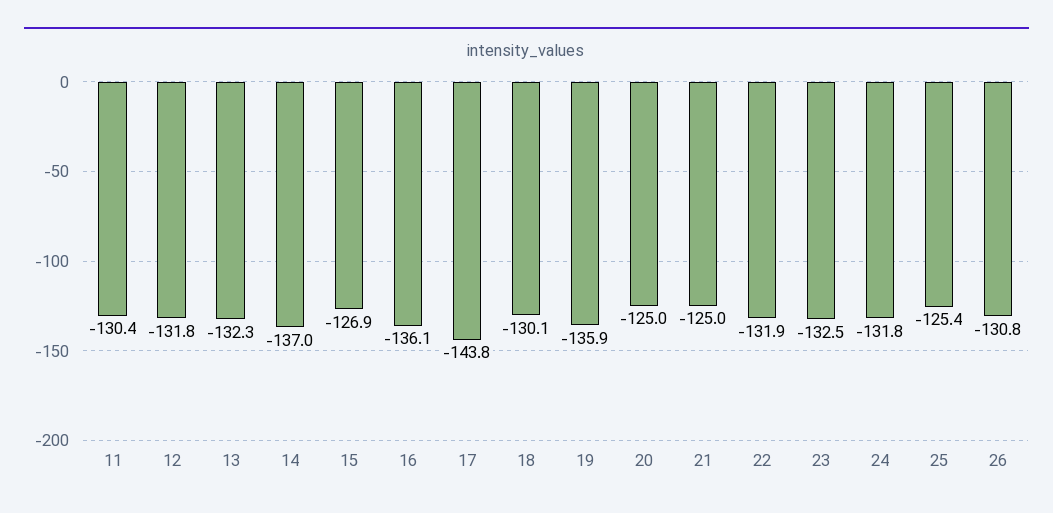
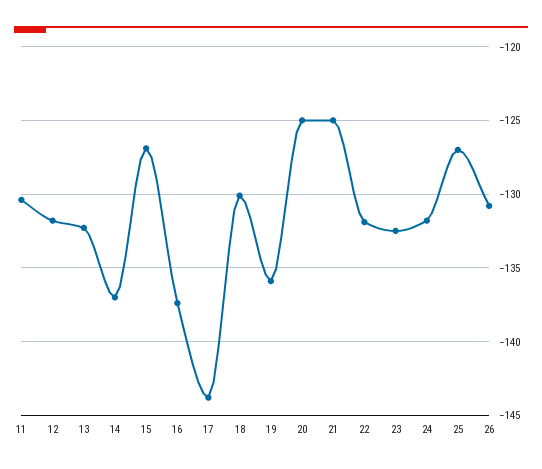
16: -136.1 -> -137.5
25: -125.4 -> -127

